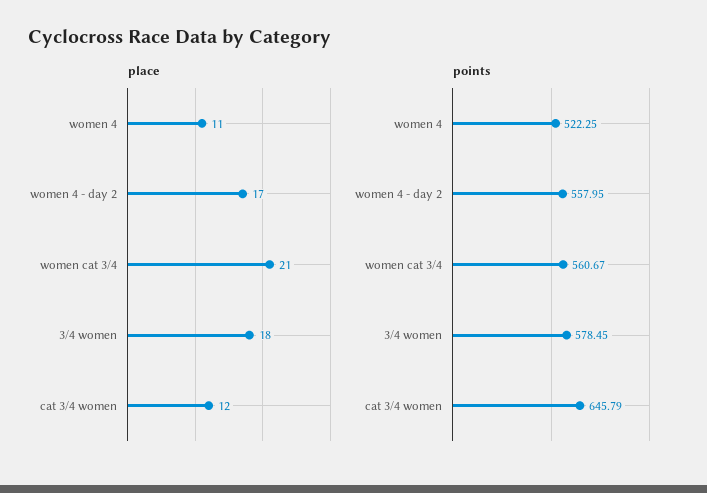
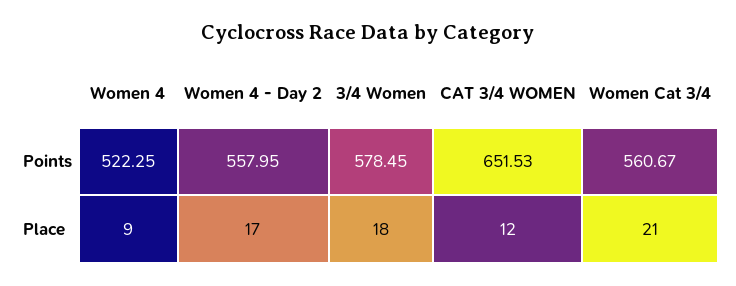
place, women 4: 11 -> 9
points, cat 3/4 women: 645.79 -> 651.53

